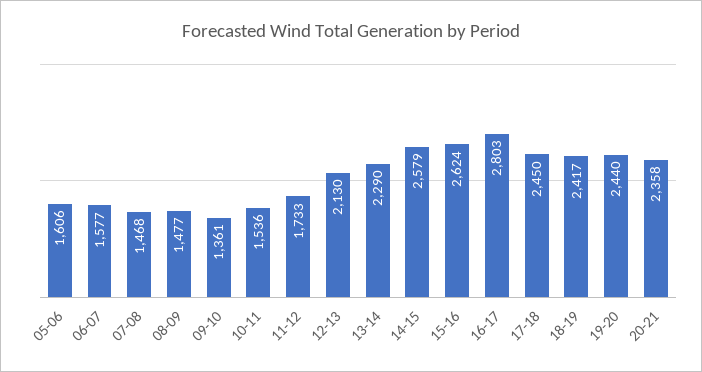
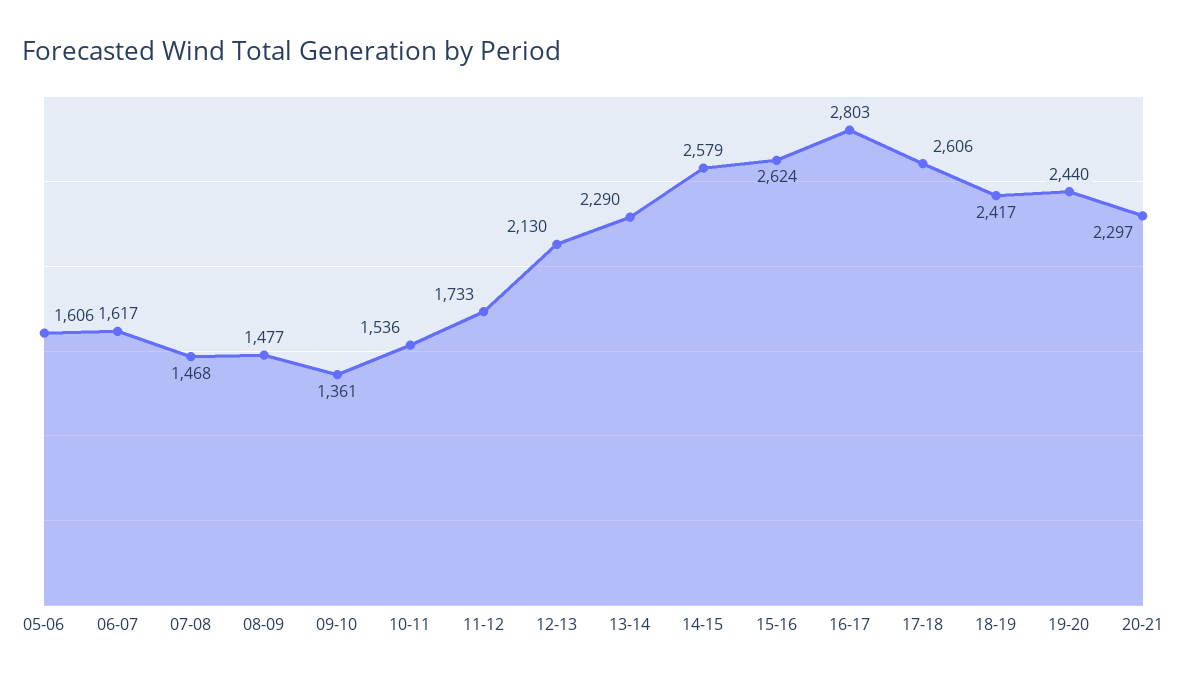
06-07: 1577 -> 1617
17-18: 2450 -> 2606
20-21: 2358 -> 2297

